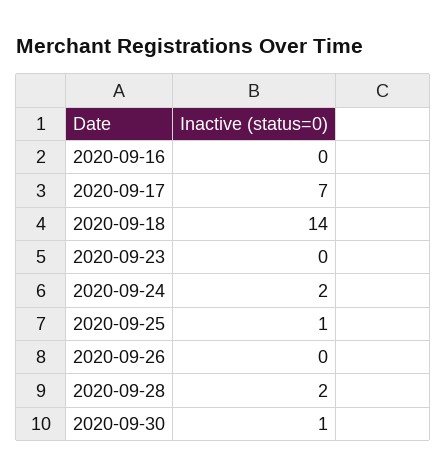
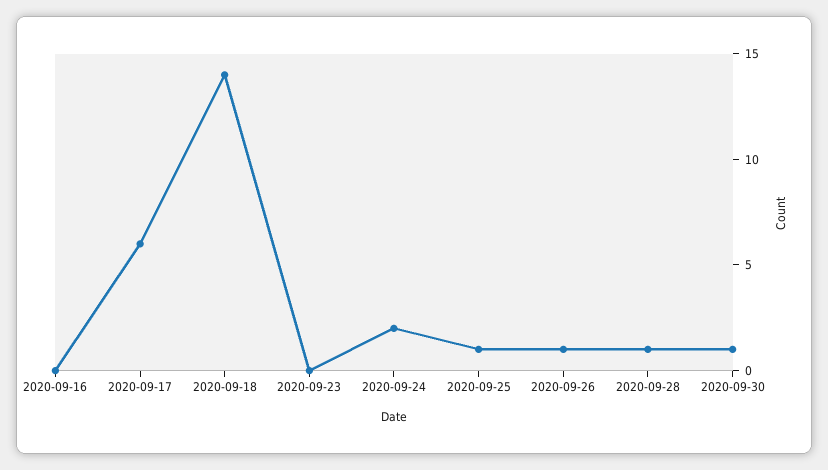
2020-09-17: 7 -> 6
2020-09-26: 0 -> 1
2020-09-28: 2 -> 1

